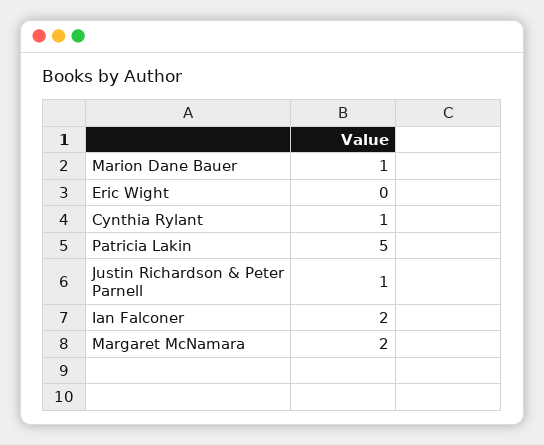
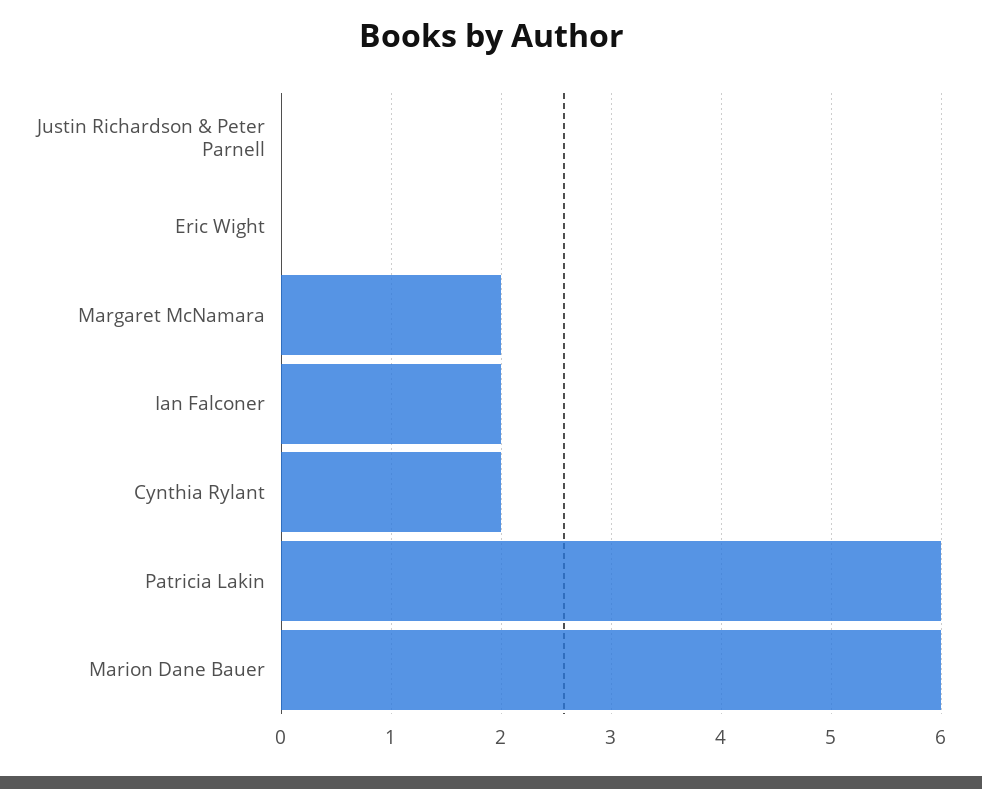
Marion Dane Bauer: 1 -> 6
Cynthia Rylant: 1 -> 2
Patricia Lakin: 5 -> 6
Justin Richardson & Peter Parnell: 1 -> 0

